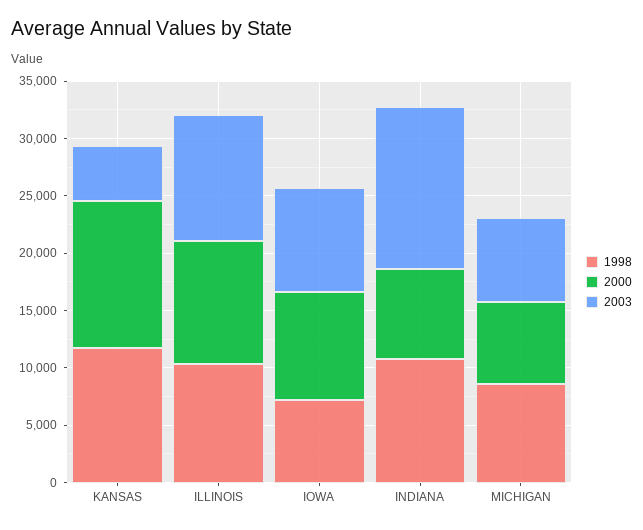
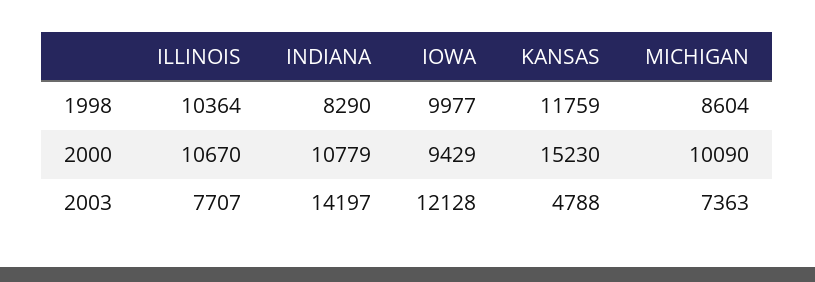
2000, KANSAS: 13000 -> 15230
2003, ILLINOIS: 11000 -> 7707
1998, IOWA: 7000 -> 9977
2003, IOWA: 9000 -> 12128
1998, INDIANA: 11000 -> 8290
2000, INDIANA: 8000 -> 10779
2000, MICHIGAN: 7000 -> 10090

